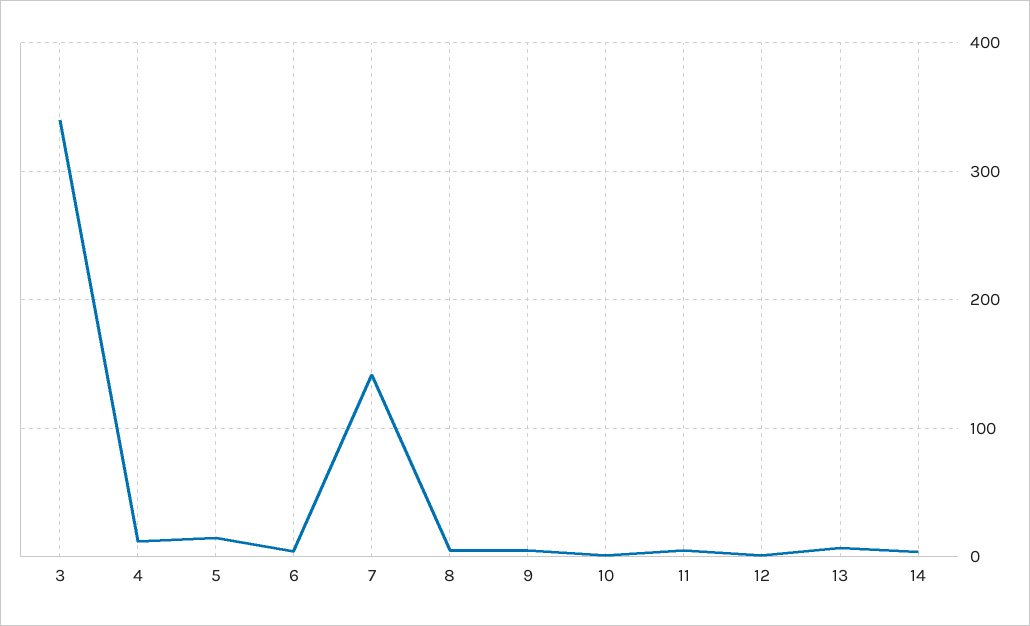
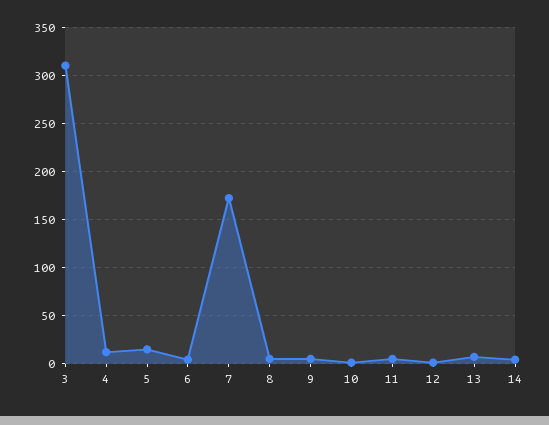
3: 340 -> 310
7: 140 -> 170

